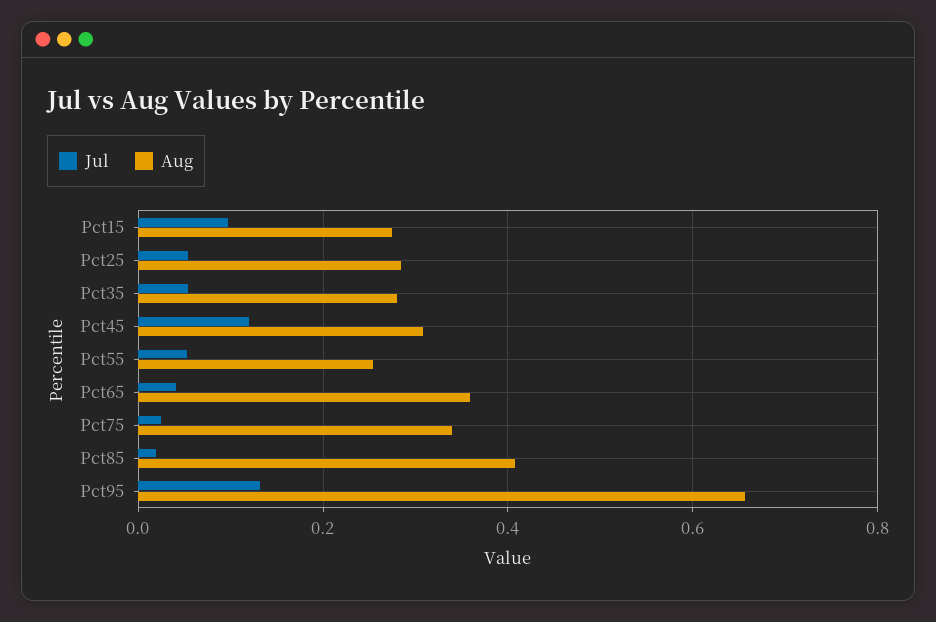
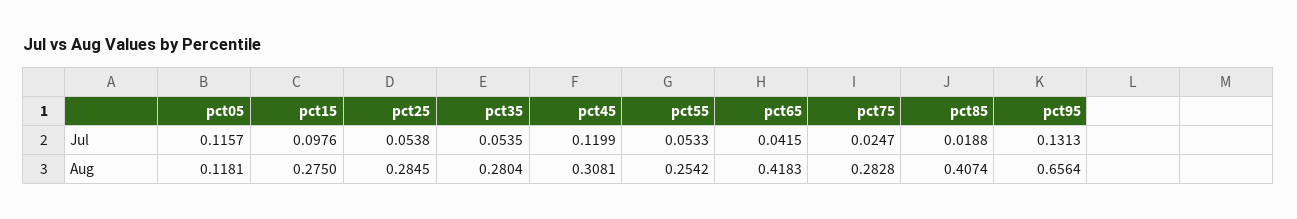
Aug, Pct65: 0.36 -> 0.4183
Aug, Pct75: 0.34 -> 0.2828
Jul, pct05: none -> 0.1157
Aug, pct05: none -> 0.1181

